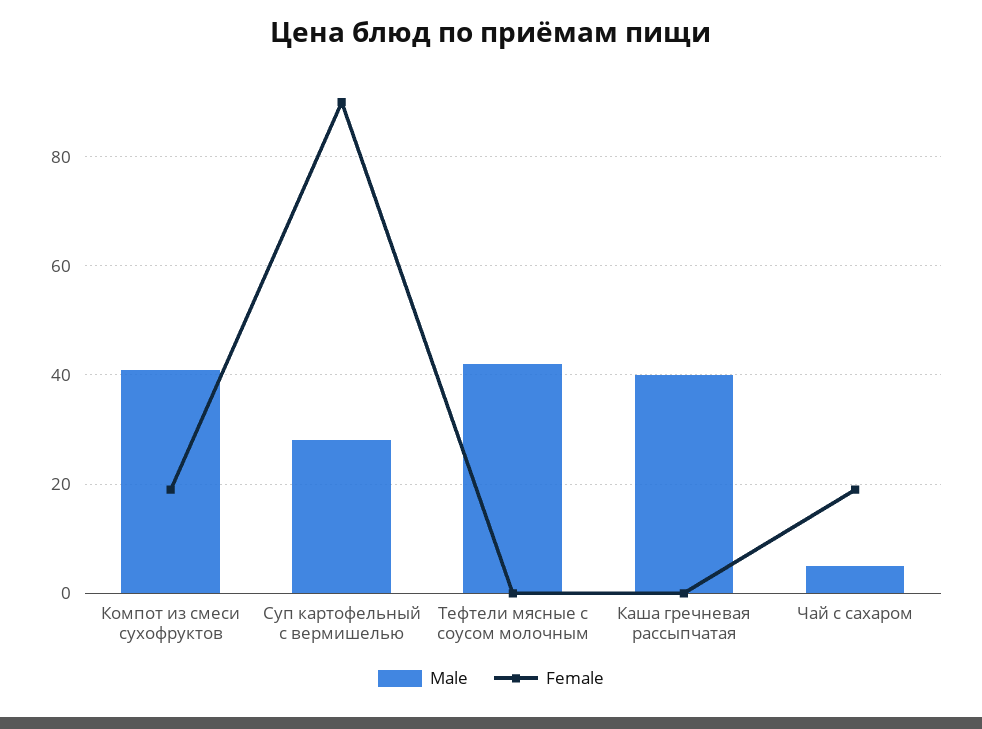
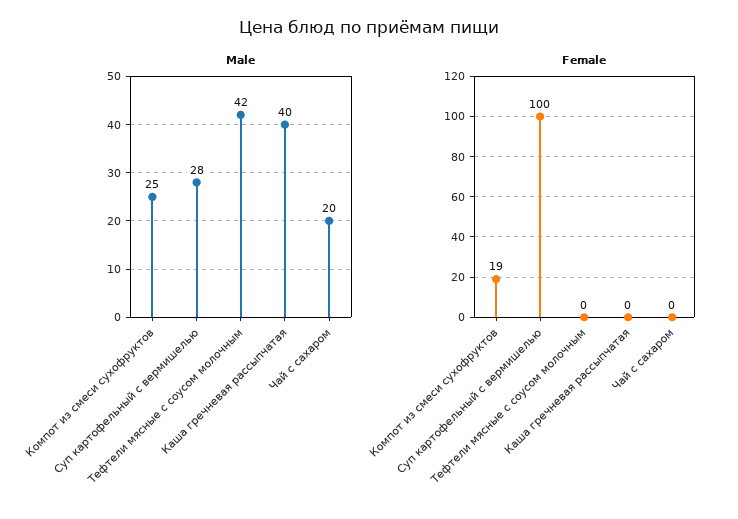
Male, Компот из смеси сухофруктов: 40 -> 25
Female, Суп картофельный с вермишелью: 90 -> 100
Male, Чай с сахаром: 5 -> 20
Female, Чай с сахаром: 20 -> 0

